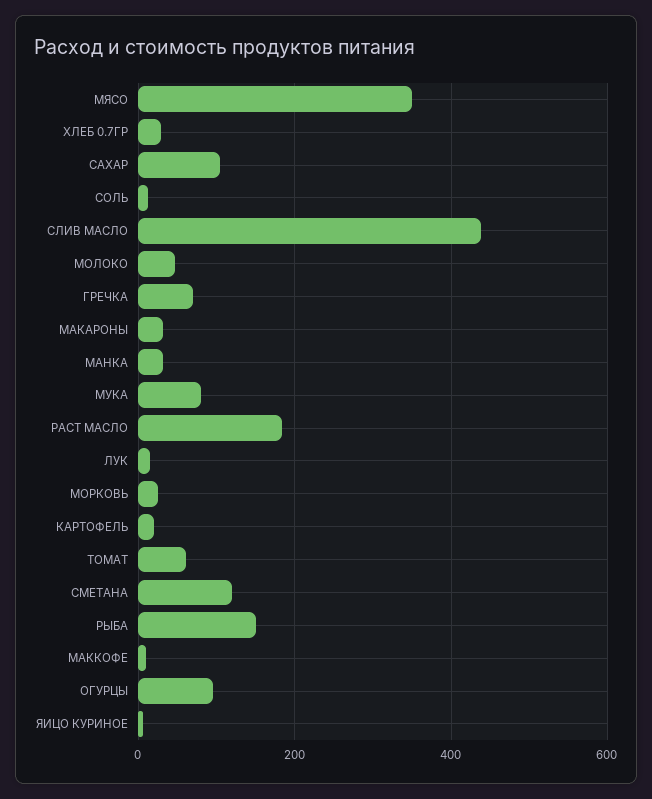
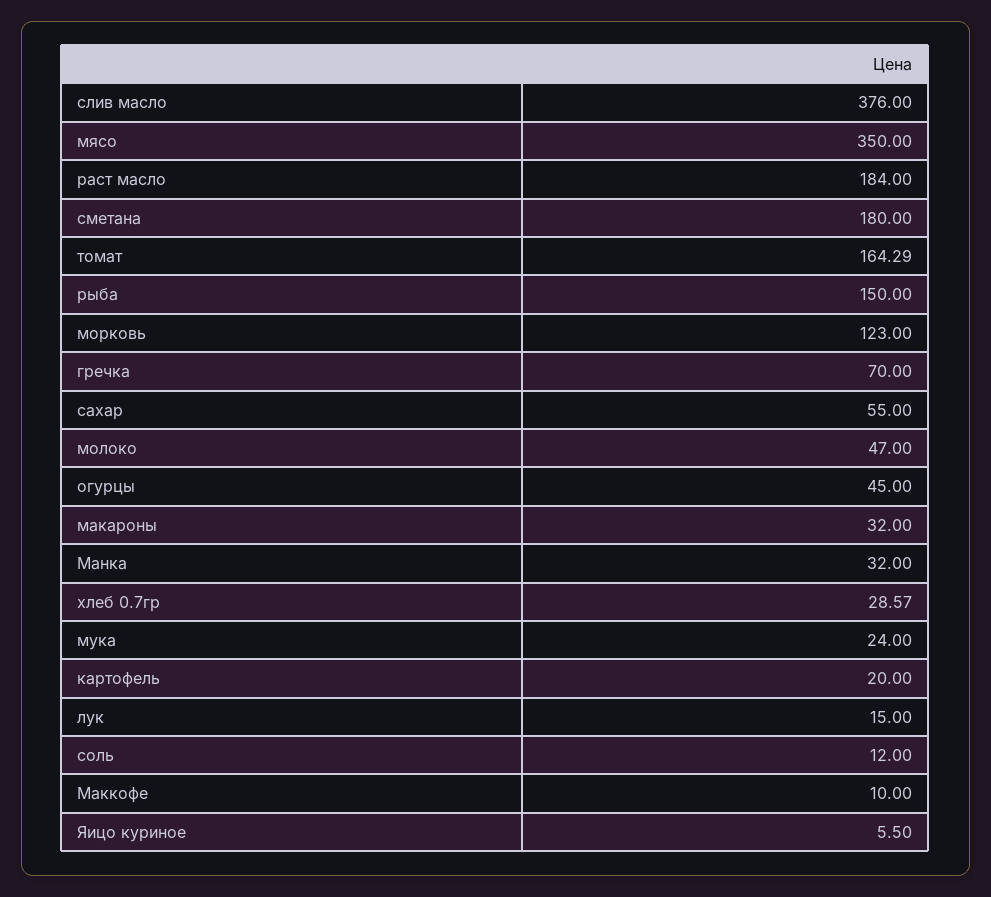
САХАР: 100 -> 55
СЛИВ МАСЛО: 440 -> 376
МУКА: 80 -> 24
МОРКОВЬ: 20 -> 123
ТОМАТ: 60 -> 164.29
СМЕТАНА: 120 -> 180
ОГУРЦЫ: 100 -> 45

